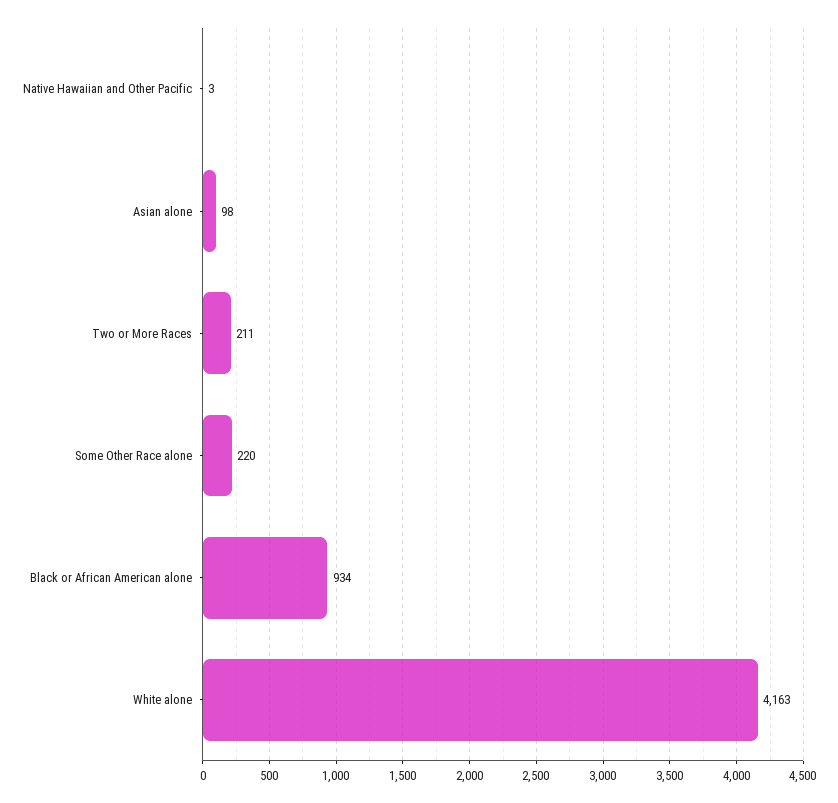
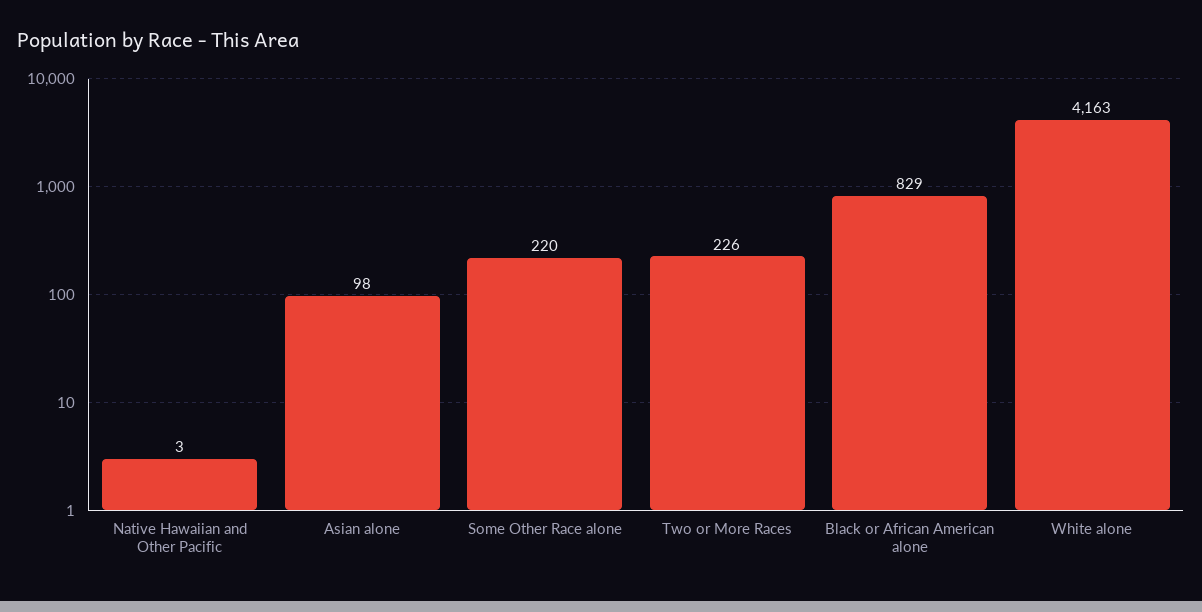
Two or More Races: 211 -> 226
Black or African American alone: 934 -> 829

